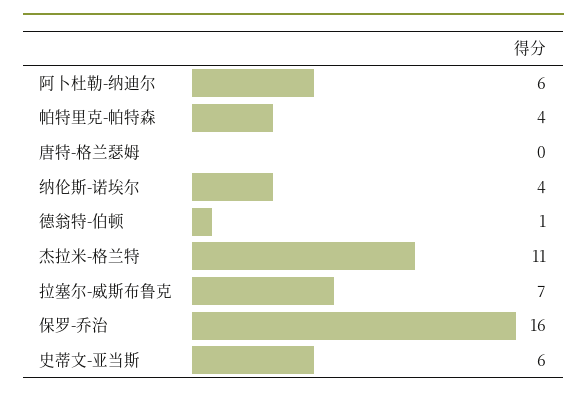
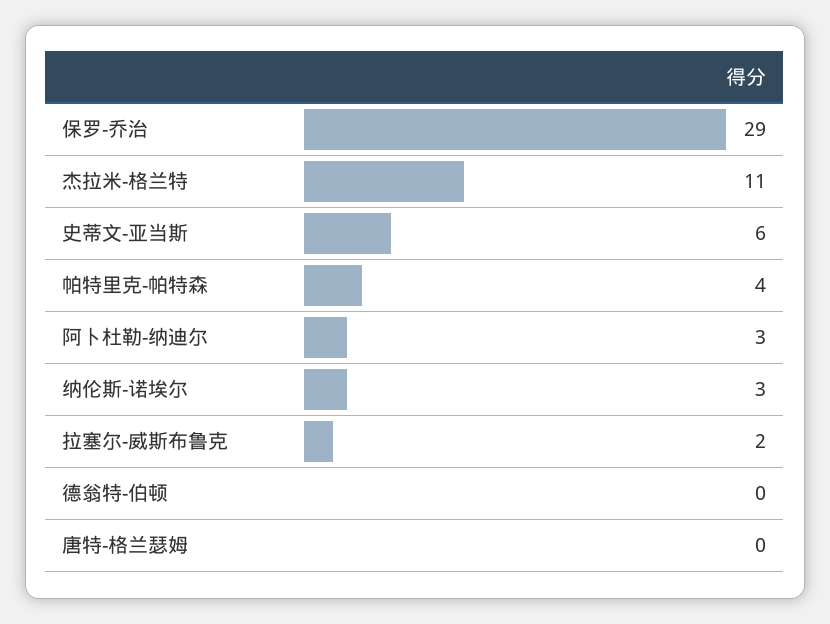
阿卜杜勒-纳迪尔: 6 -> 3
纳伦斯-诺埃尔: 4 -> 3
德翁特-伯顿: 1 -> 0
拉塞尔-威斯布鲁克: 7 -> 2
保罗-乔治: 16 -> 29

